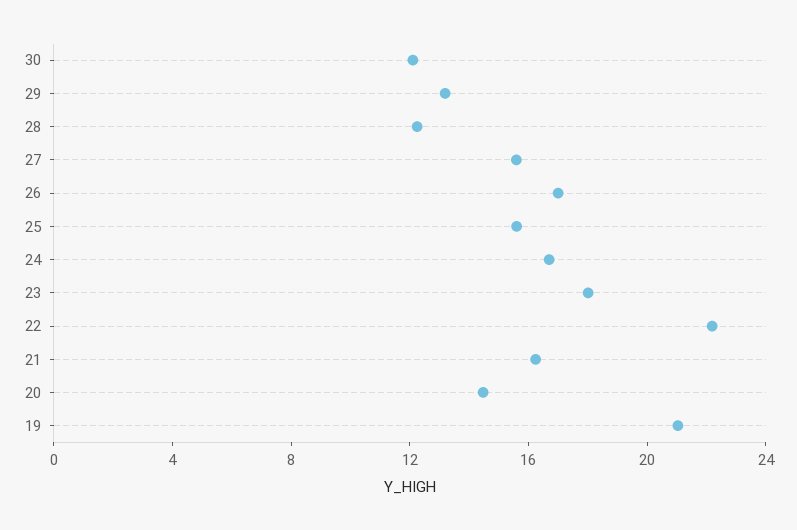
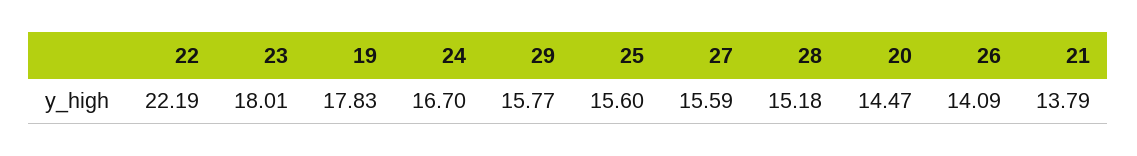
30: 12 -> none
29: 13 -> 15.77
28: 12 -> 15.18
26: 17 -> 14.09
21: 16 -> 13.79
19: 21 -> 17.83

